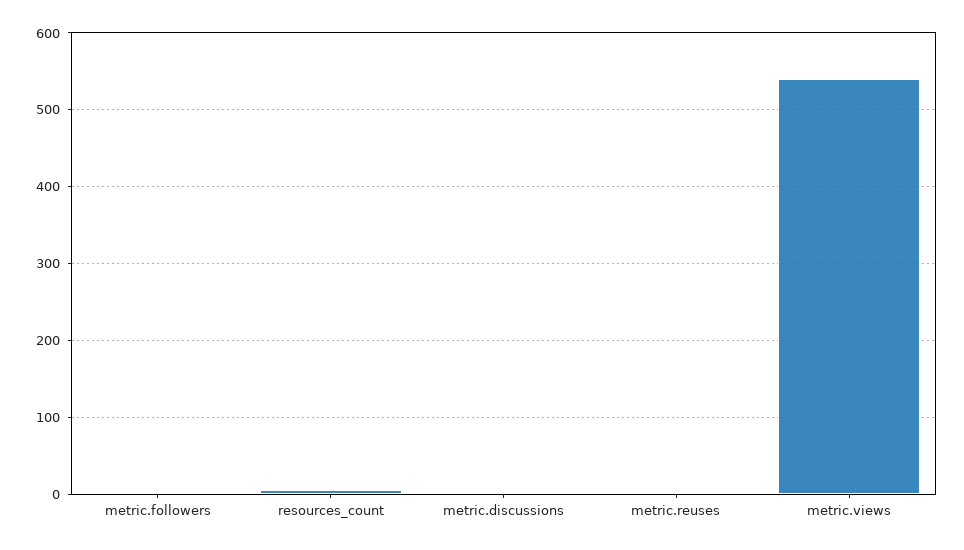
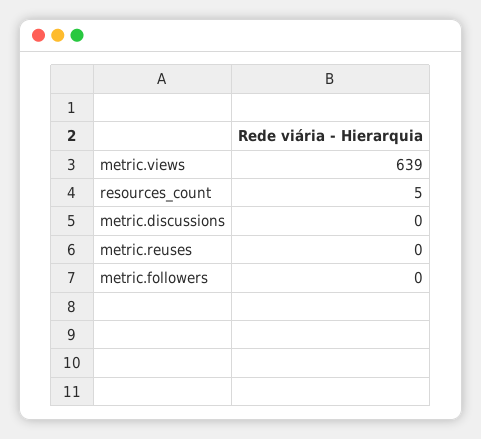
metric.views: 540 -> 639

